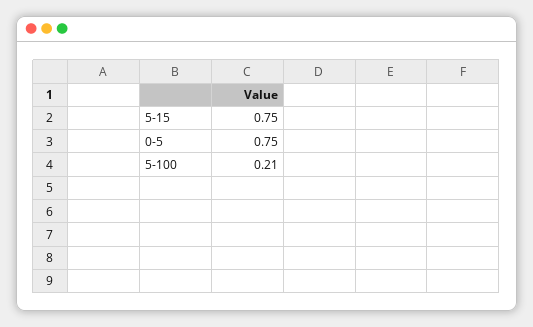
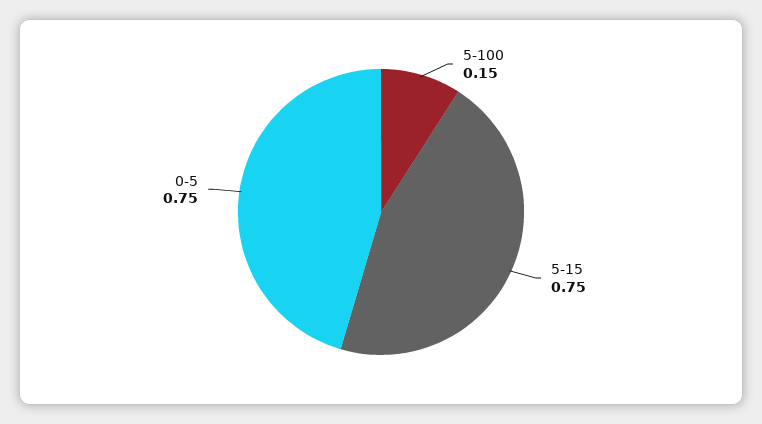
5-100: 0.21 -> 0.15

